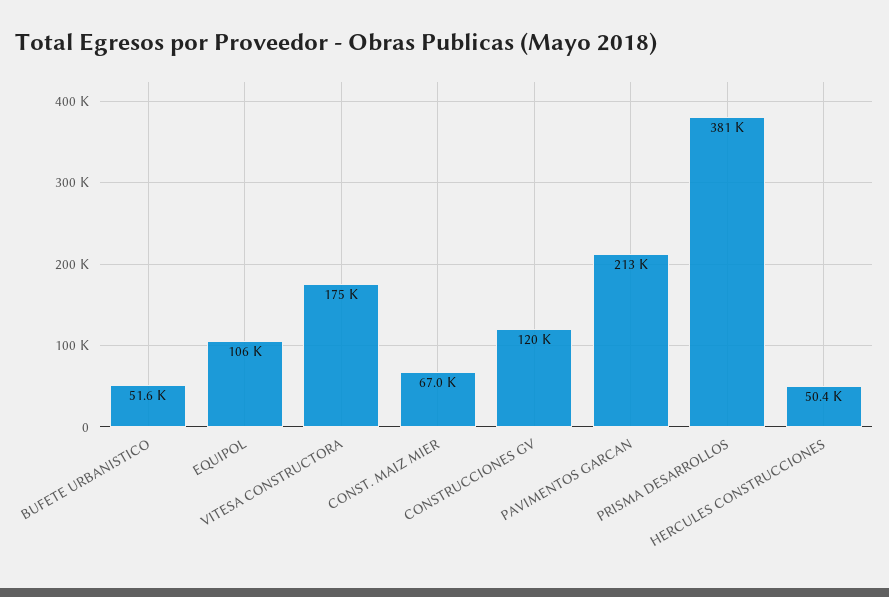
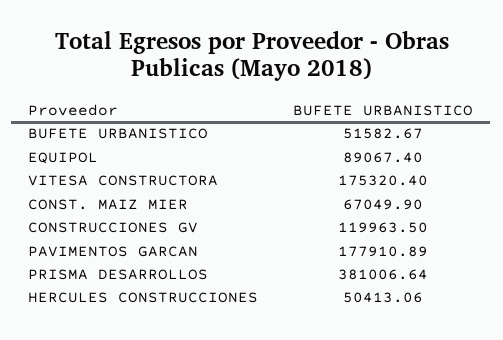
EQUIPOL: 106000 -> 89067.4
PAVIMENTOS GARCAN: 213000 -> 177910.89

